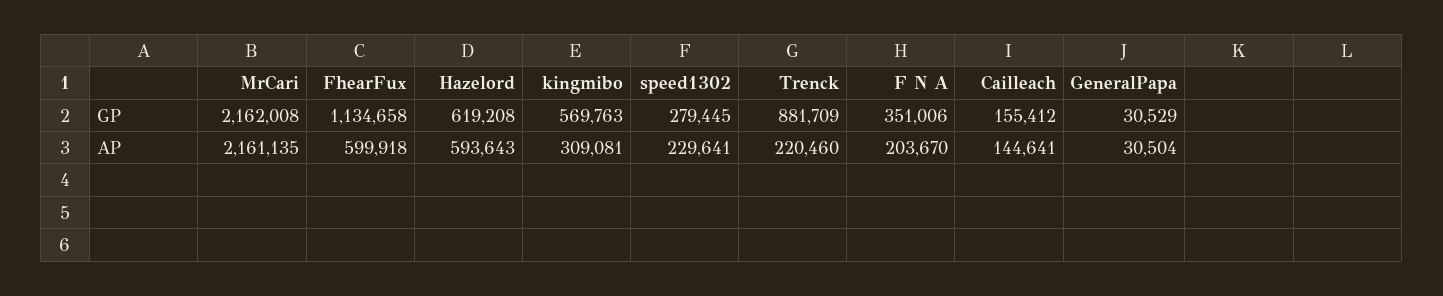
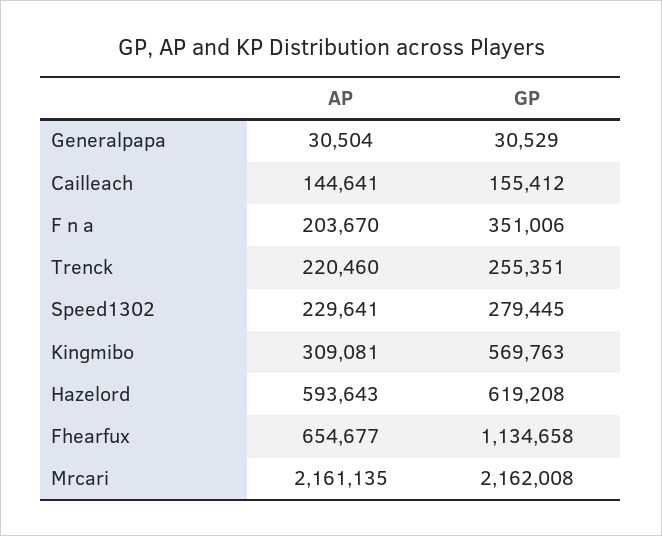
Trenck, GP: 881709 -> 255351
FhearFux, AP: 599918 -> 654677

